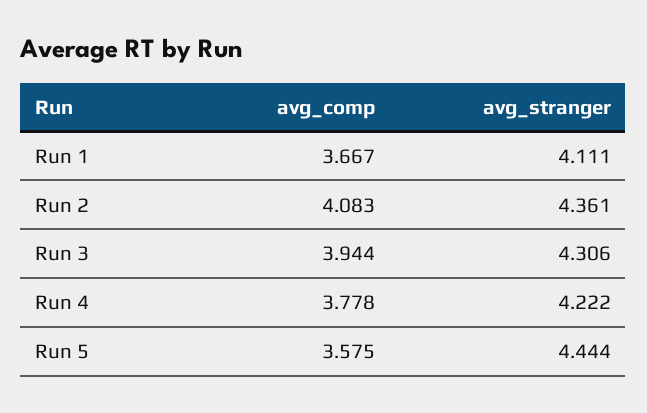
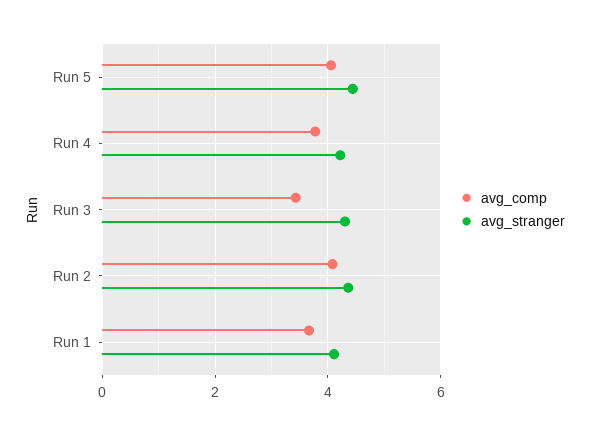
avg_comp, Run 3: 3.944 -> 3.4
avg_comp, Run 5: 3.575 -> 4

